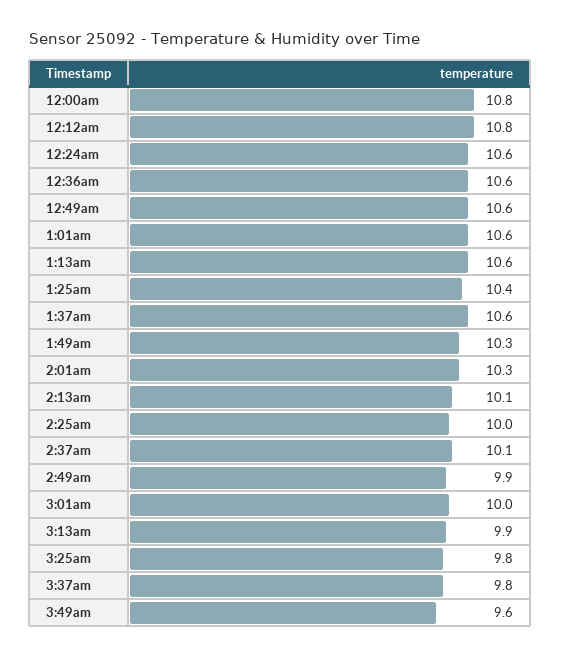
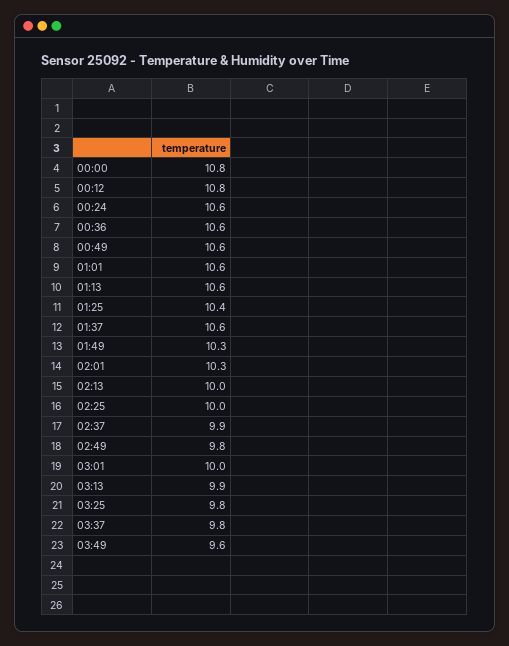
2:13am: 10.1 -> 10
2:37am: 10.1 -> 9.9
2:49am: 9.9 -> 9.8

